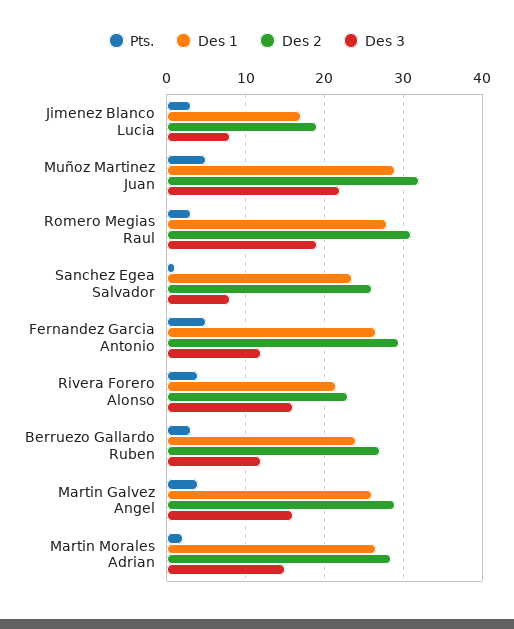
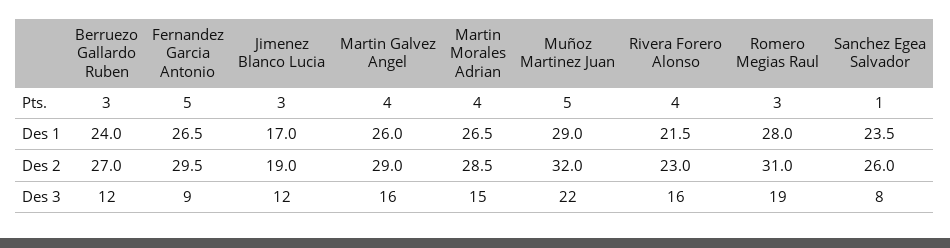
Des 3, Jimenez Blanco Lucia: 8 -> 12
Des 3, Fernandez Garcia Antonio: 12 -> 9
Pts., Martin Morales Adrian: 2 -> 4

